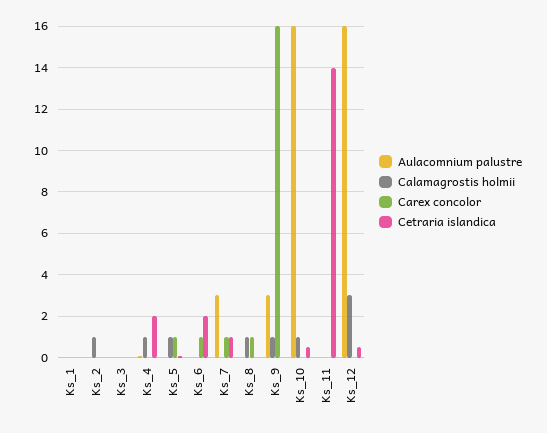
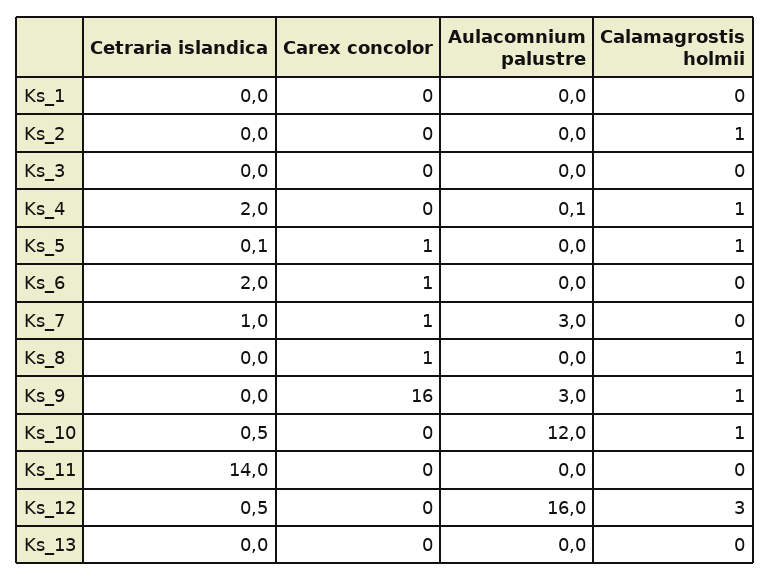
Aulacomnium palustre, Ks_10: 16 -> 12
Cetraria islandica, Ks_13: none -> 0
Carex concolor, Ks_13: none -> 0
Aulacomnium palustre, Ks_13: none -> 0
Calamagrostis holmii, Ks_13: none -> 0

